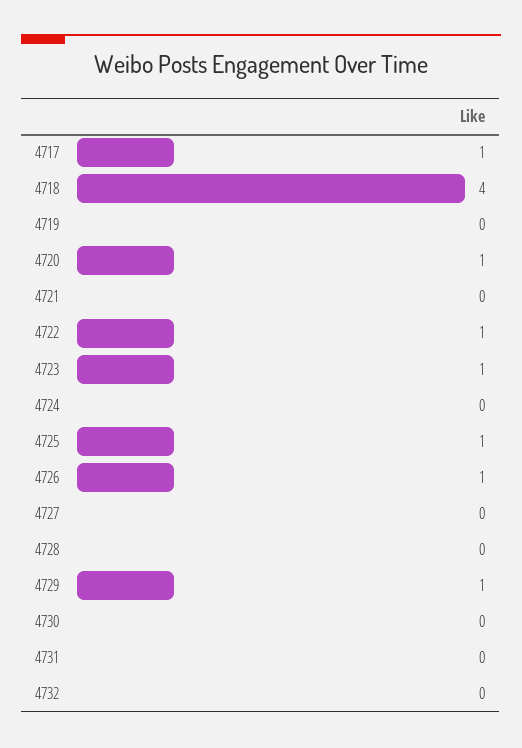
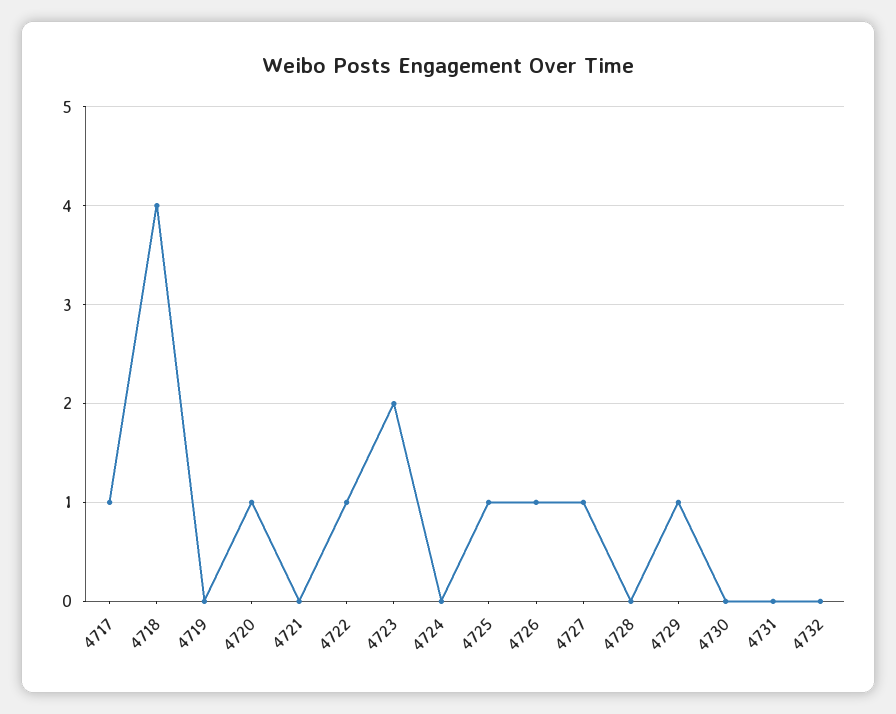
4723: 1 -> 2
4727: 0 -> 1

